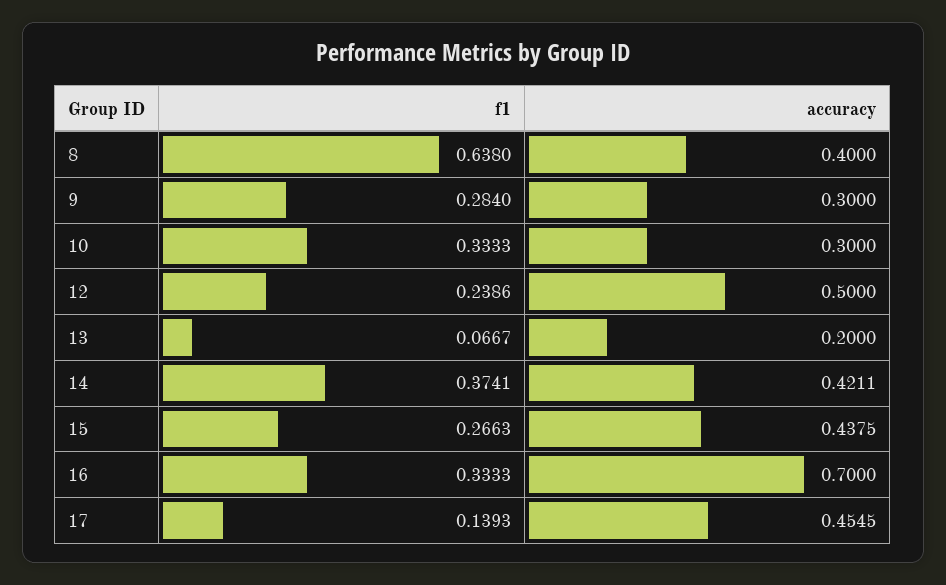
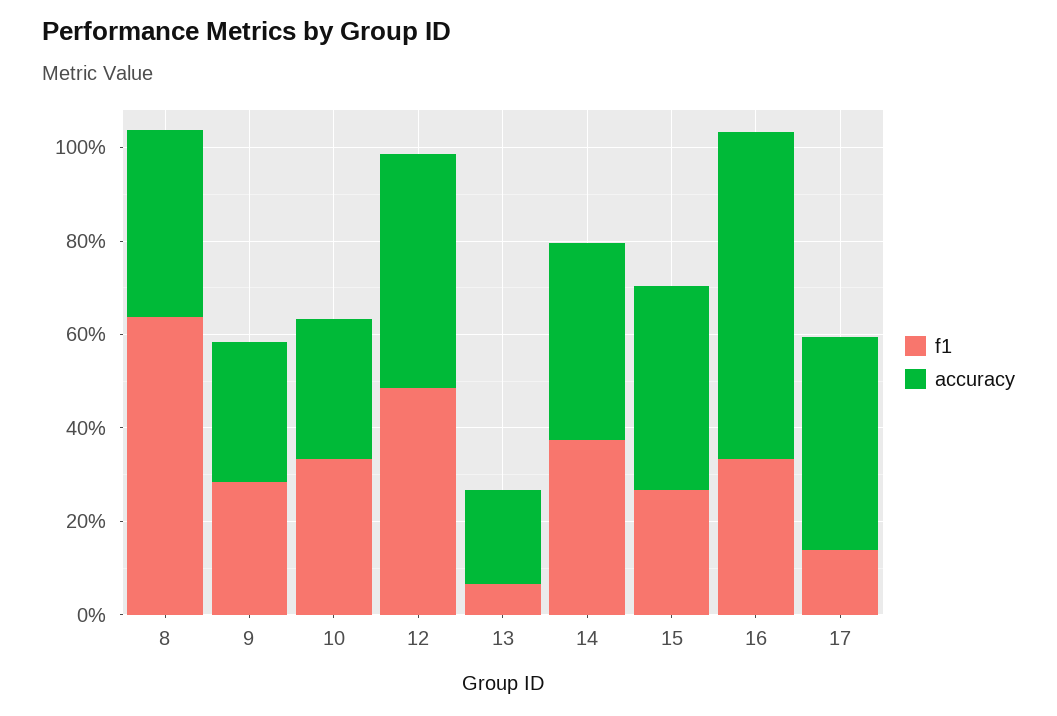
f1, 12: 0.2386 -> 0.5

